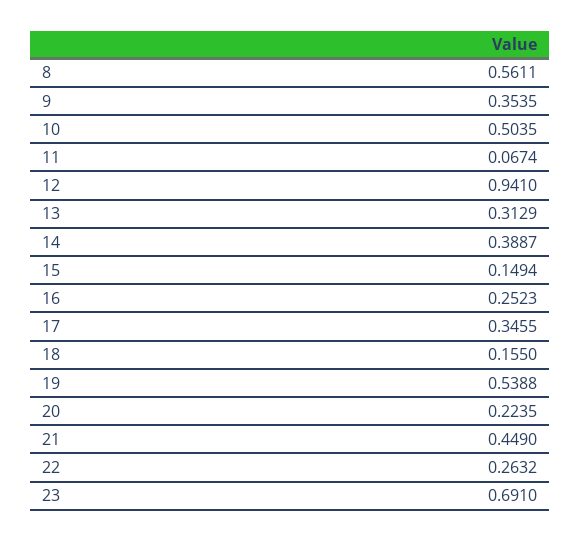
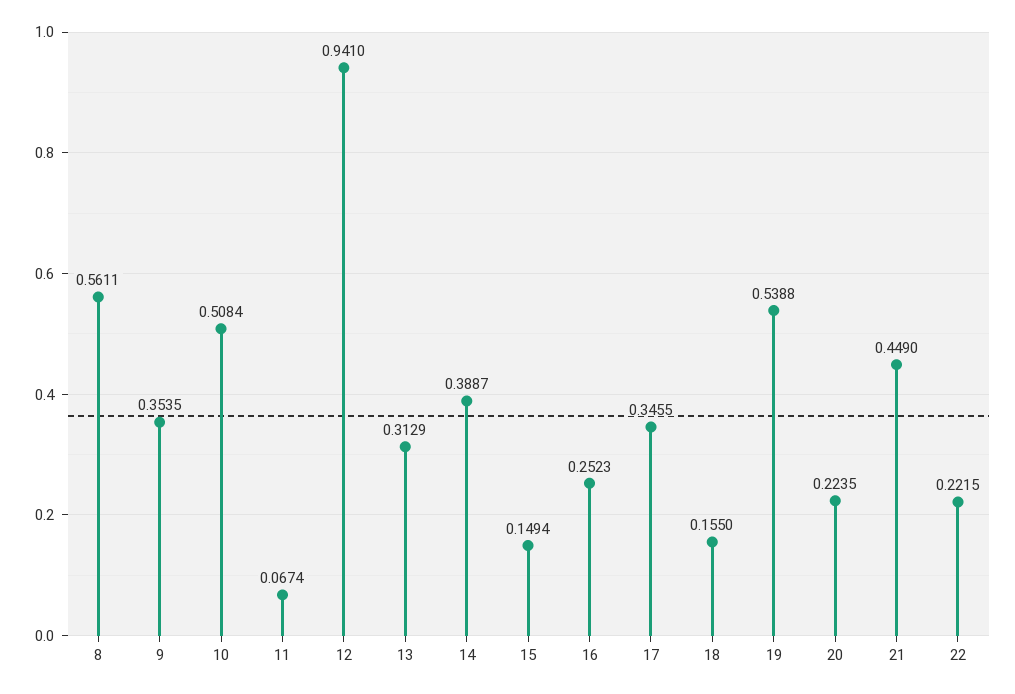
10: 0.5035 -> 0.5084
22: 0.2632 -> 0.2215
23: 0.691 -> none

